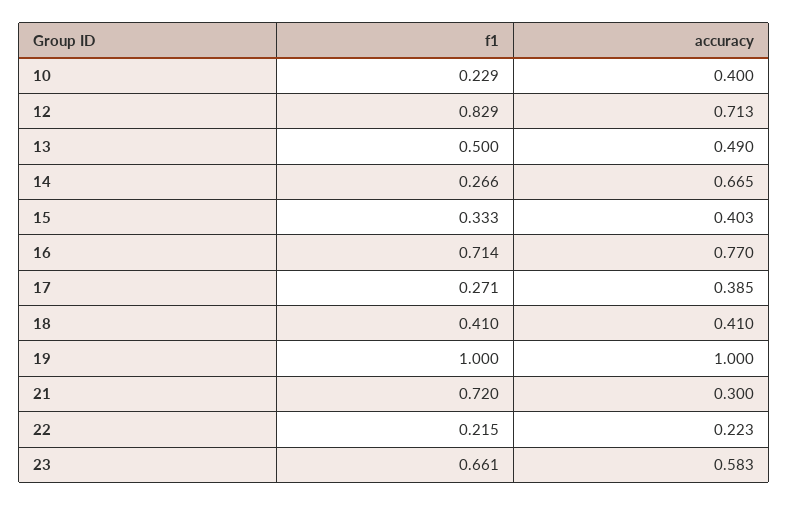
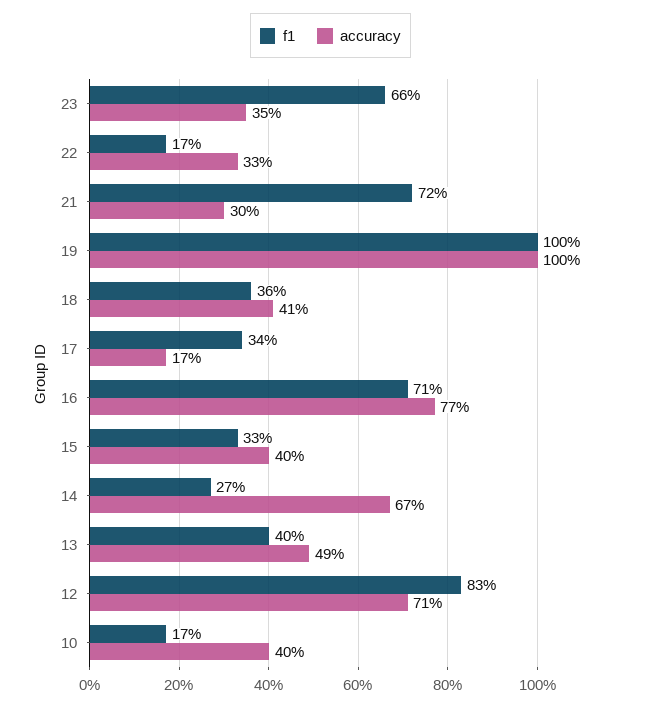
f1, 10: 0.229 -> 0.17
f1, 13: 0.5 -> 0.4
f1, 17: 0.271 -> 0.34
accuracy, 17: 0.385 -> 0.17
f1, 18: 0.41 -> 0.36
f1, 22: 0.215 -> 0.17
accuracy, 22: 0.223 -> 0.33
accuracy, 23: 0.583 -> 0.35

